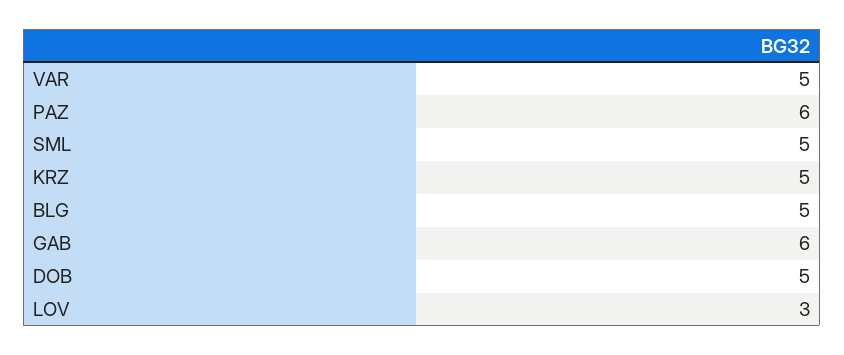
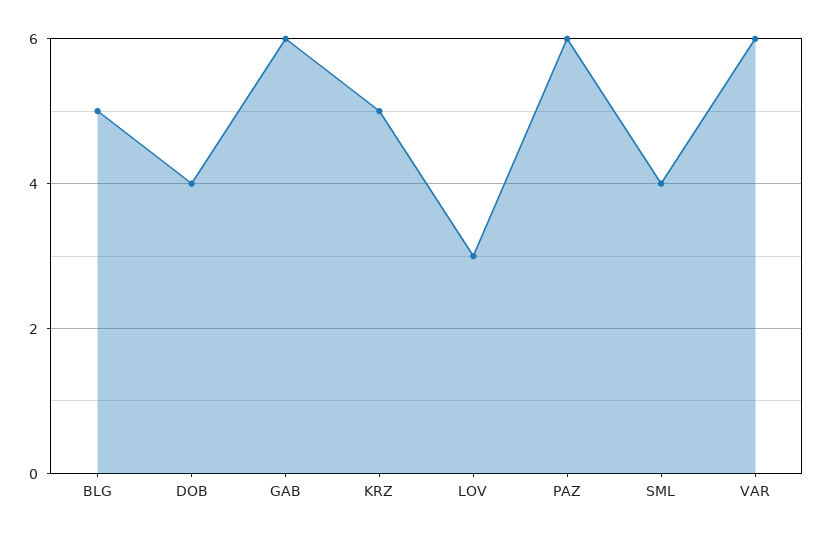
VAR: 5 -> 6
SML: 5 -> 4
DOB: 5 -> 4

